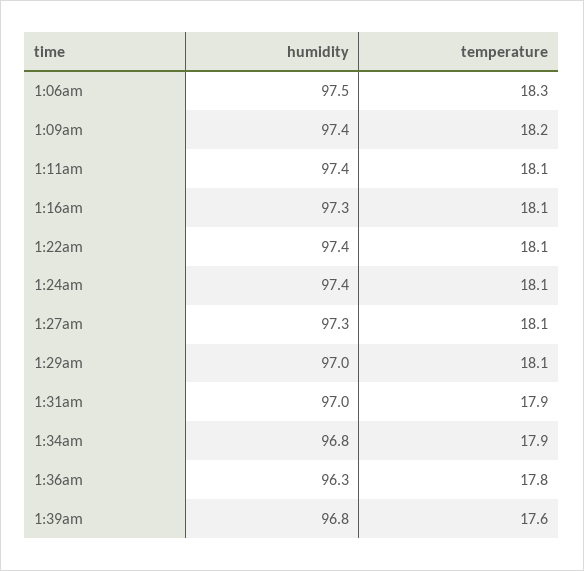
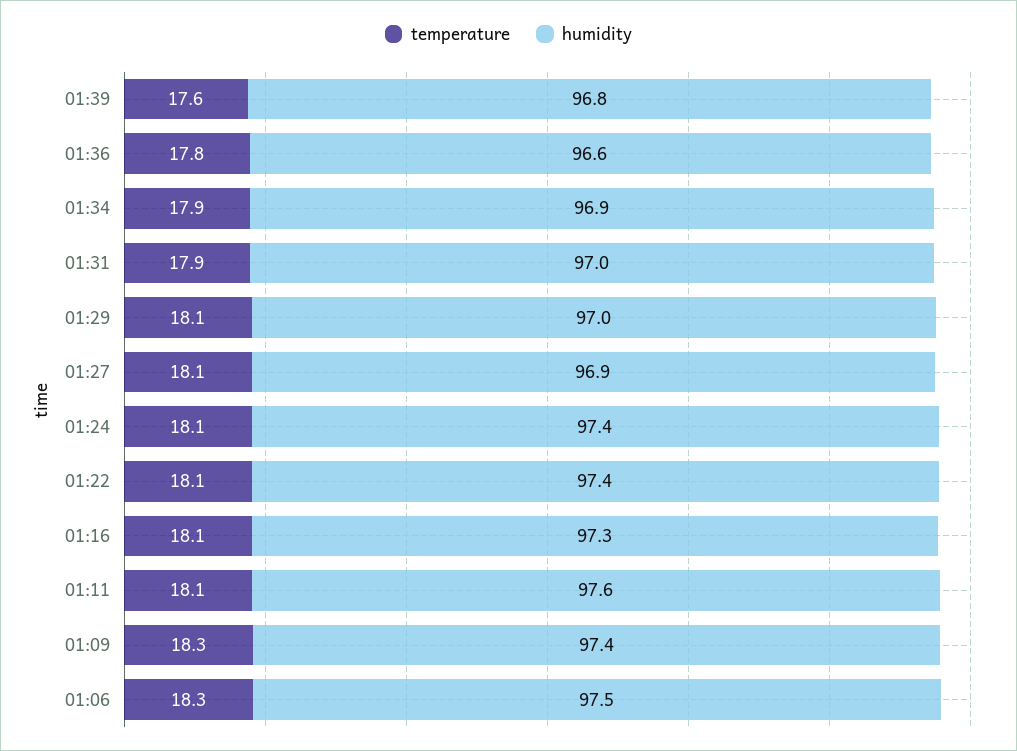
temperature, 1:09am: 18.2 -> 18.3
humidity, 1:11am: 97.4 -> 97.6
humidity, 1:27am: 97.3 -> 96.9
humidity, 1:34am: 96.8 -> 96.9
humidity, 1:36am: 96.3 -> 96.6

